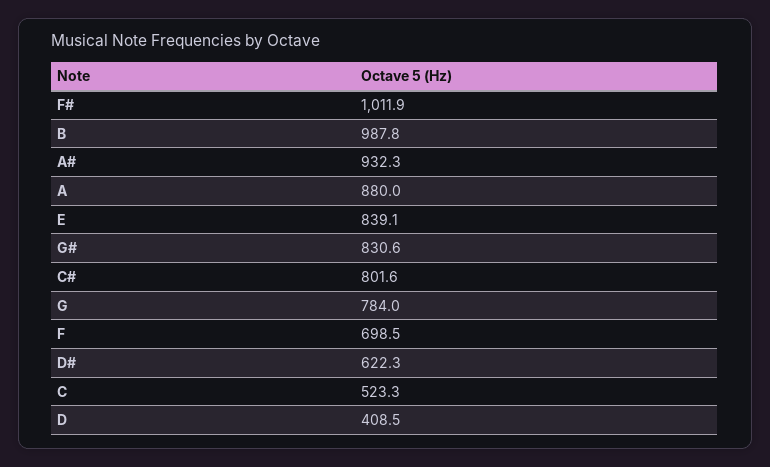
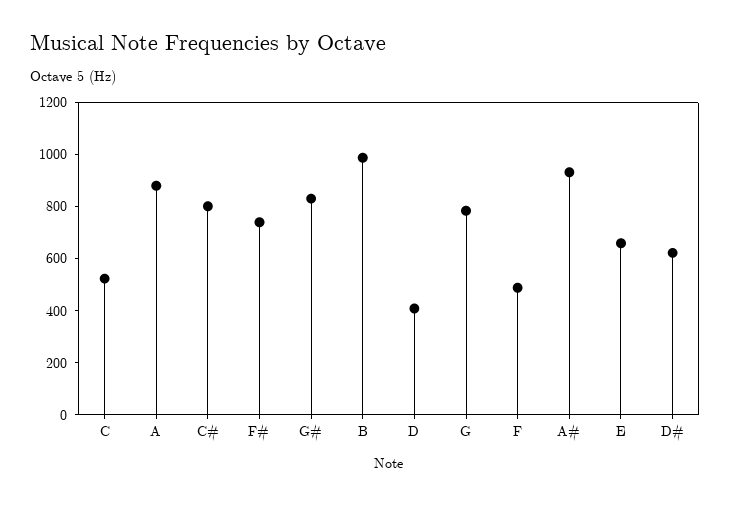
F#: 1011.9 -> 750
E: 839.1 -> 650
F: 698.5 -> 500

